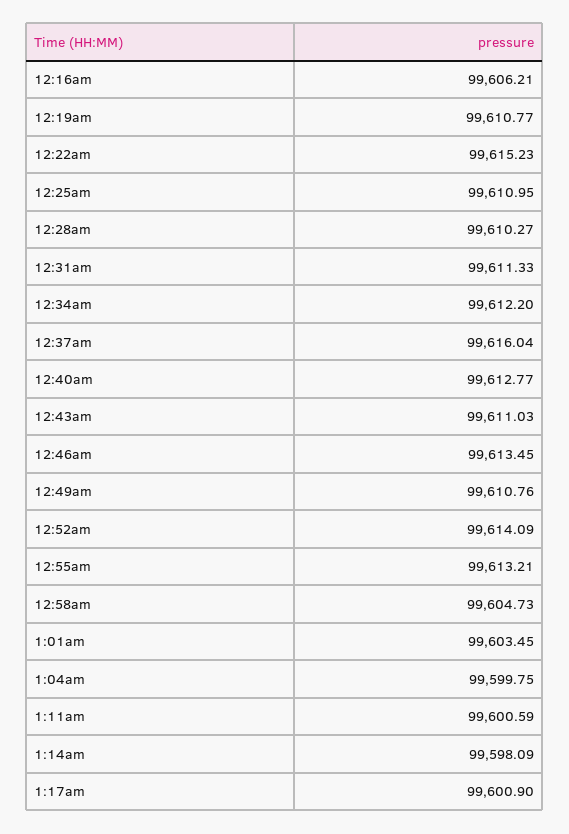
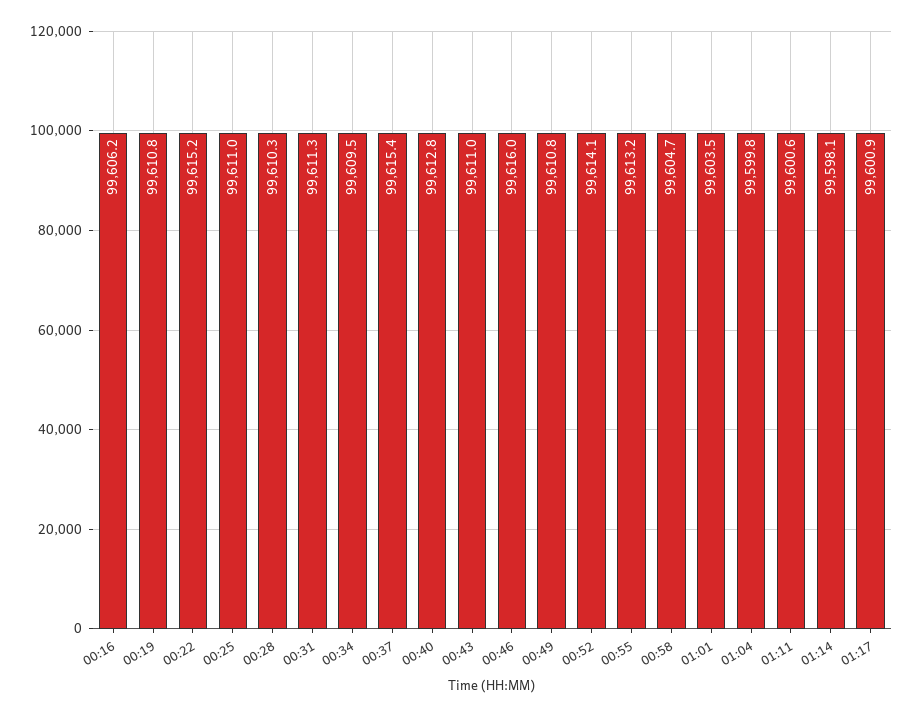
12:34am: 99612.2 -> 99609.5
12:37am: 99616.04 -> 99615.4
12:46am: 99613.45 -> 99616

